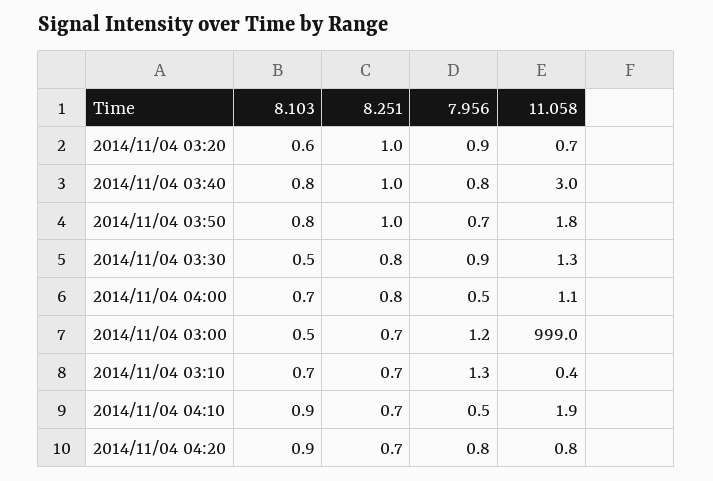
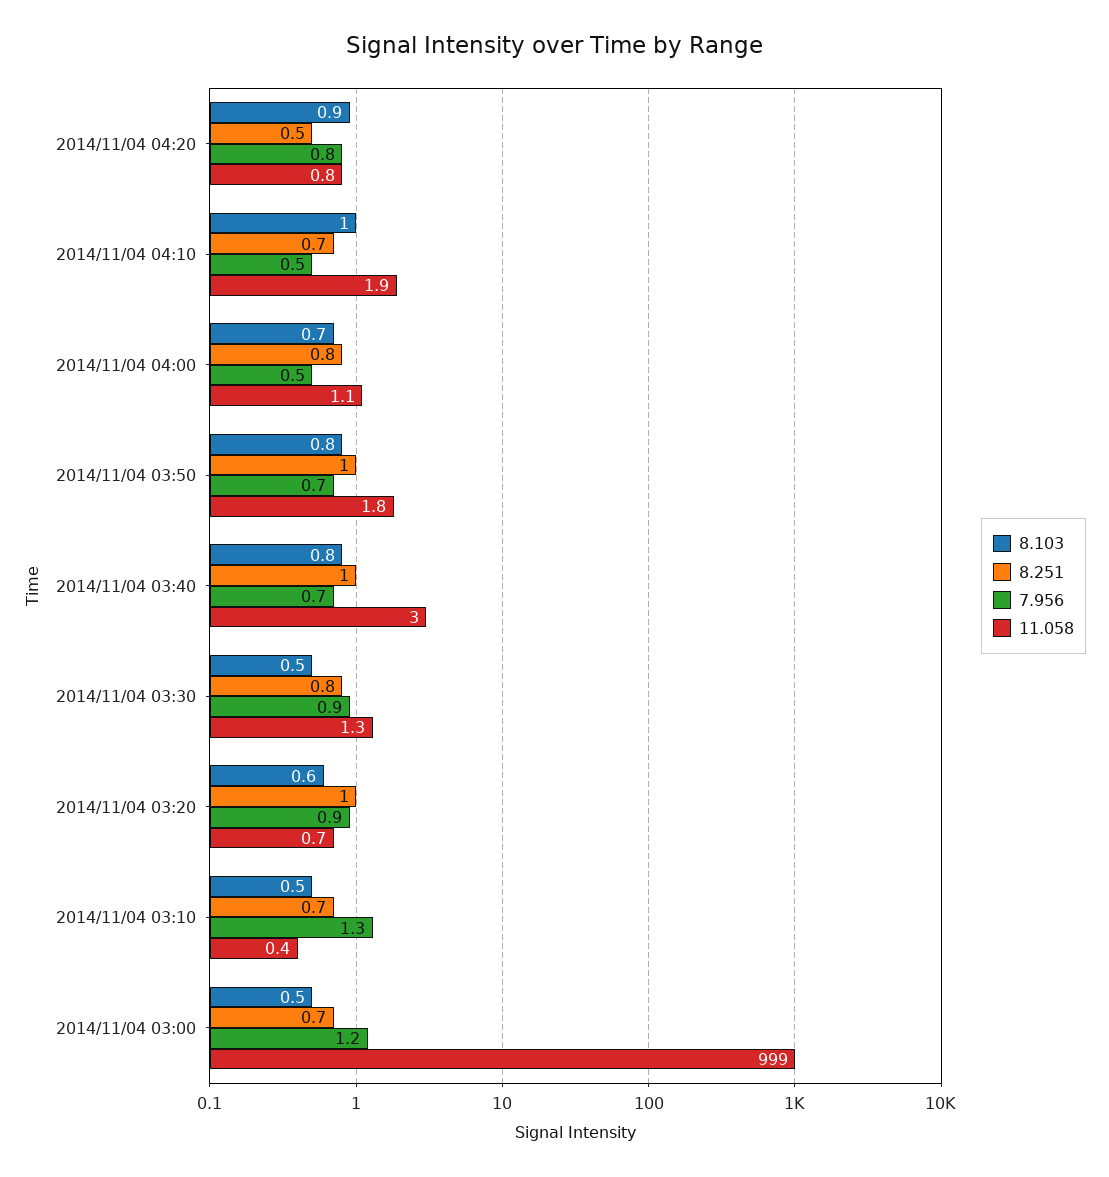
7.956, 2014/11/04 03:40: 0.8 -> 0.7
8.103, 2014/11/04 03:10: 0.7 -> 0.5
8.103, 2014/11/04 04:10: 0.9 -> 1
8.251, 2014/11/04 04:20: 0.7 -> 0.5

